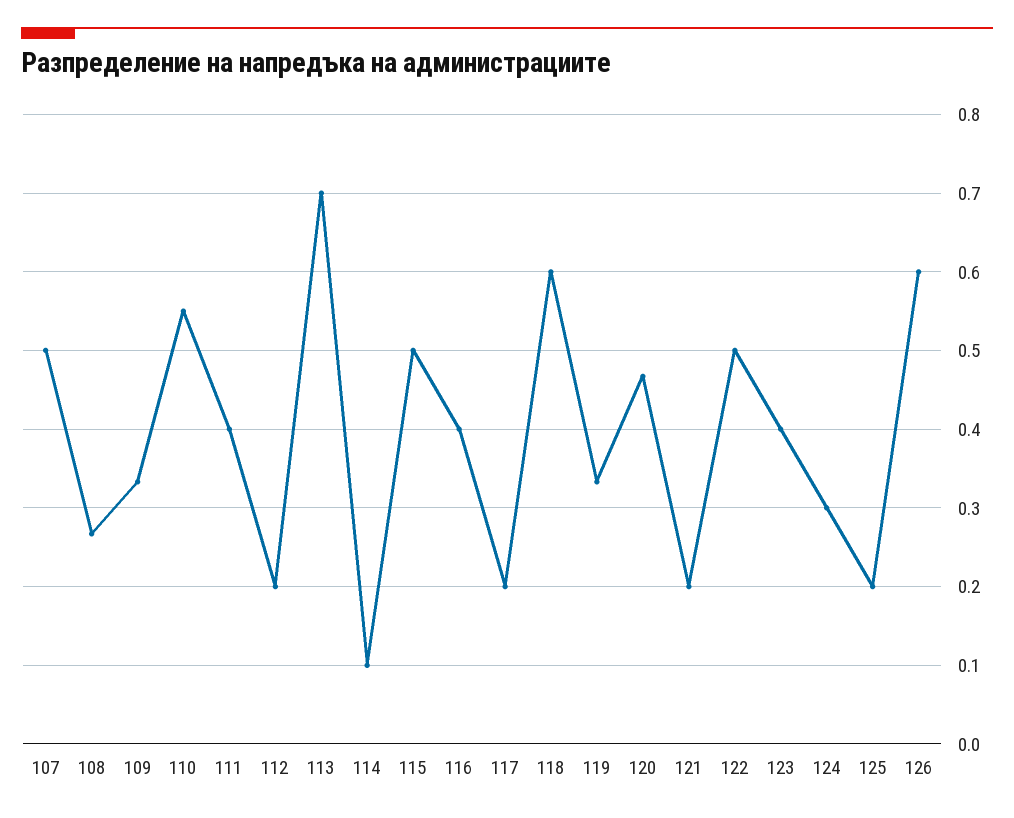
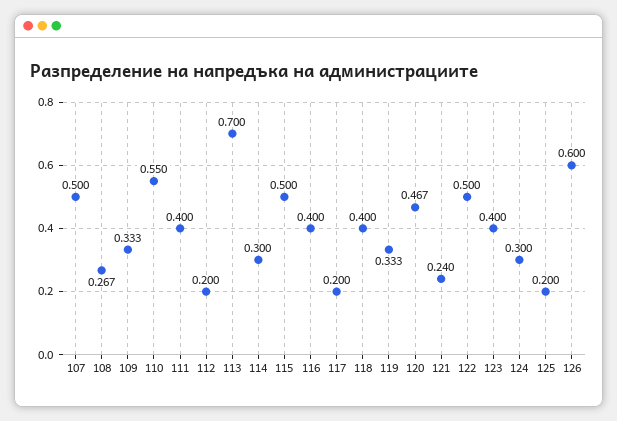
114: 0.1 -> 0.3
118: 0.6 -> 0.4
121: 0.2 -> 0.24

